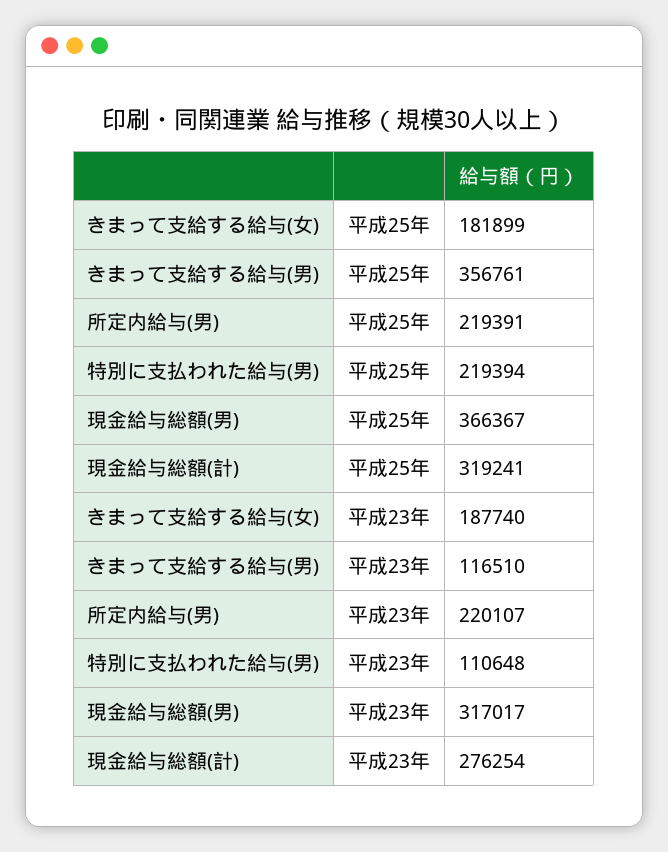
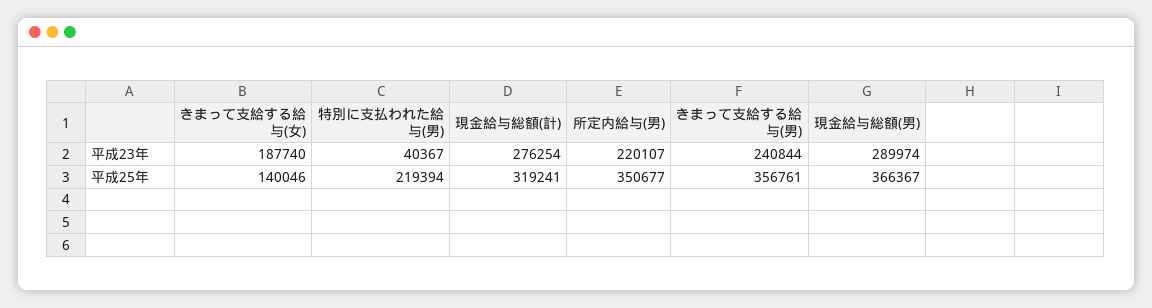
きまって支給する給与(女), 平成25年: 181899 -> 140046
所定内給与(男), 平成25年: 219391 -> 350677
きまって支給する給与(男), 平成23年: 116510 -> 240844
特別に支払われた給与(男), 平成23年: 110648 -> 40367
現金給与総額(男), 平成23年: 317017 -> 289974

